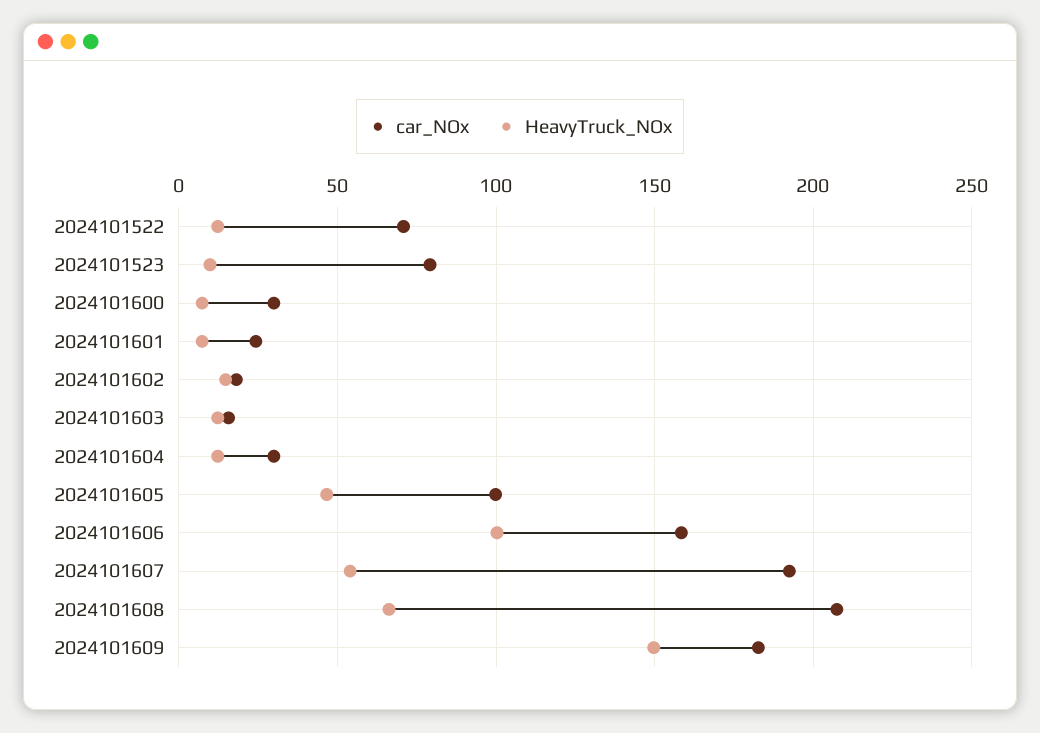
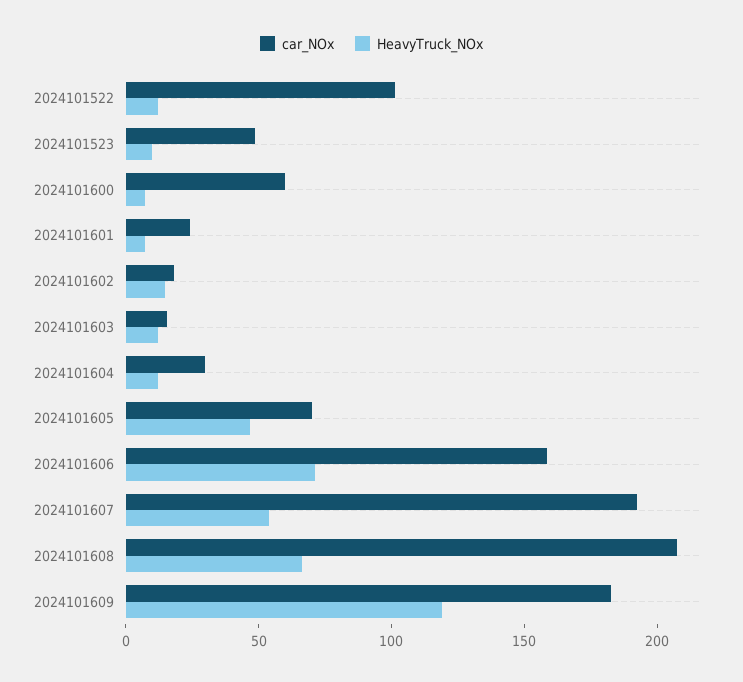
car_NOx, 2024101522: 70 -> 100
car_NOx, 2024101523: 80 -> 50
car_NOx, 2024101600: 30 -> 60
car_NOx, 2024101605: 100 -> 70
HeavyTruck_NOx, 2024101606: 100 -> 70
HeavyTruck_NOx, 2024101609: 150 -> 120

